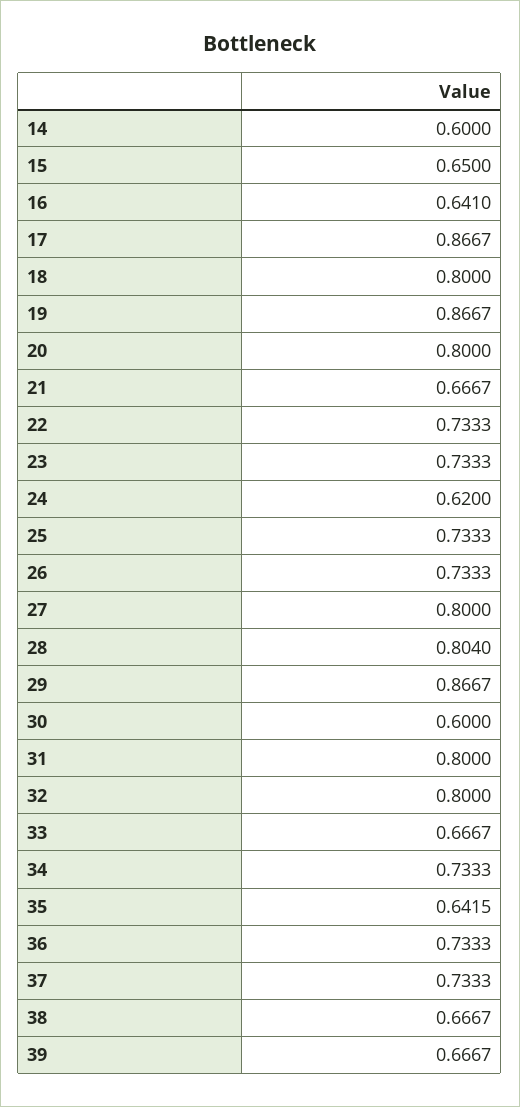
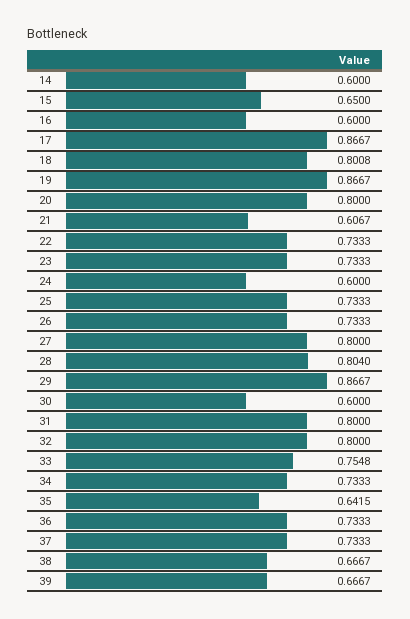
16: 0.641 -> 0.6
18: 0.8 -> 0.8008
21: 0.6667 -> 0.6067
24: 0.62 -> 0.6
33: 0.6667 -> 0.7548

